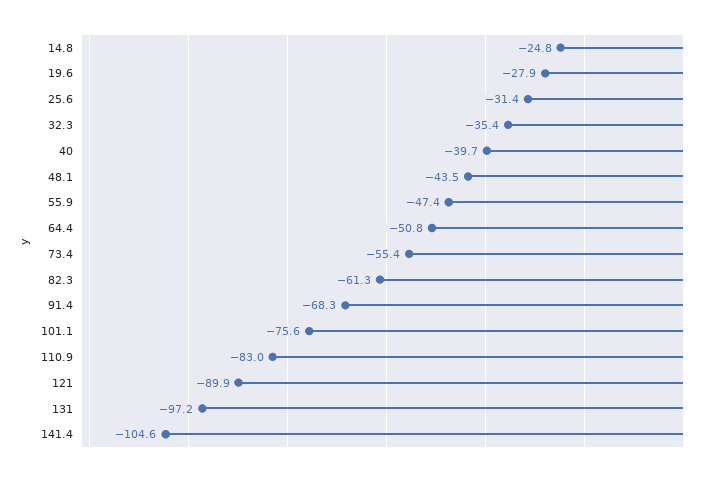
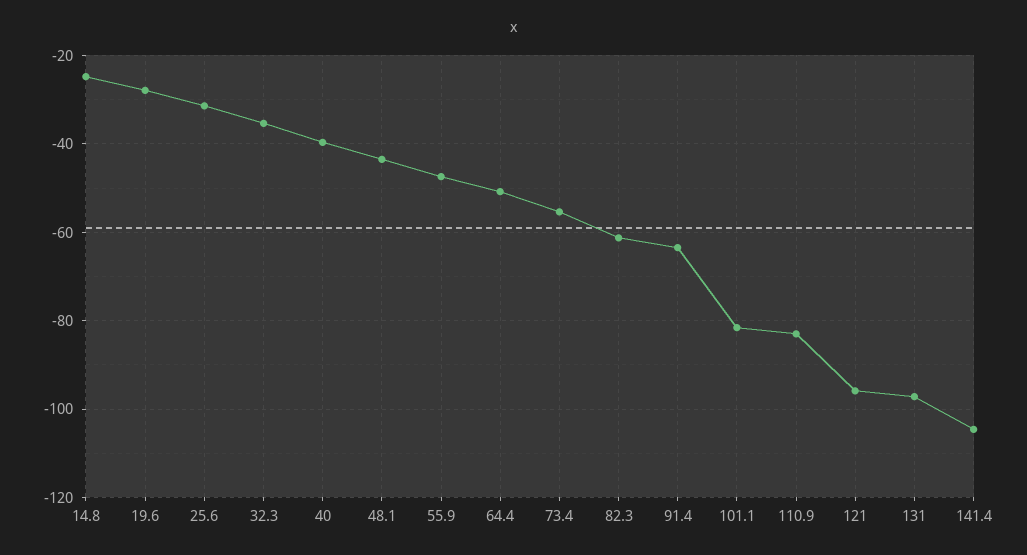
91.4: -68.3 -> -64
101.1: -75.6 -> -82
121: -89.9 -> -96

